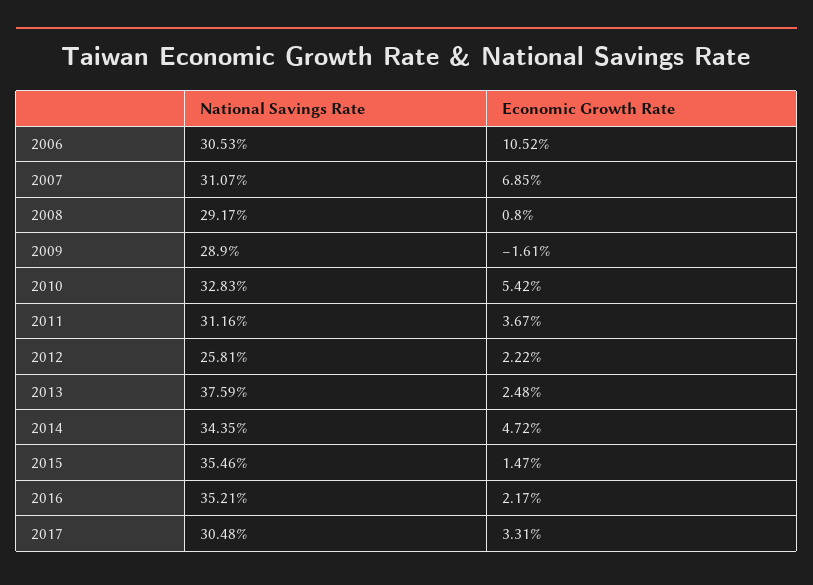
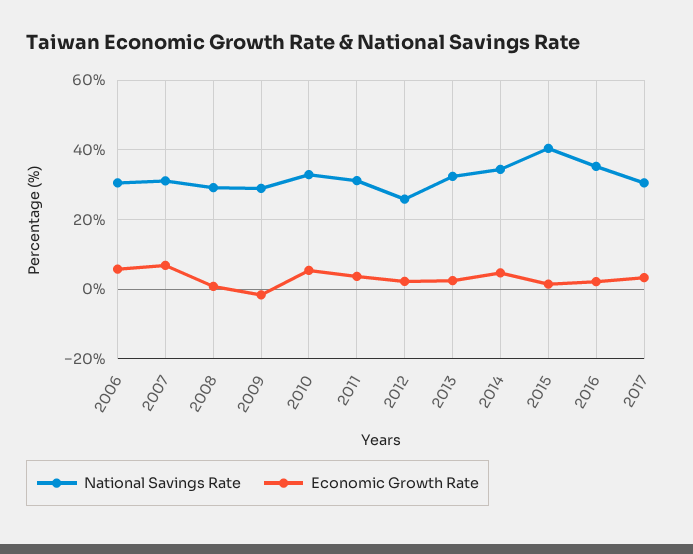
Economic Growth Rate, 2006: 10.52 -> 6
National Savings Rate, 2013: 37.59 -> 32
National Savings Rate, 2015: 35.46 -> 40

